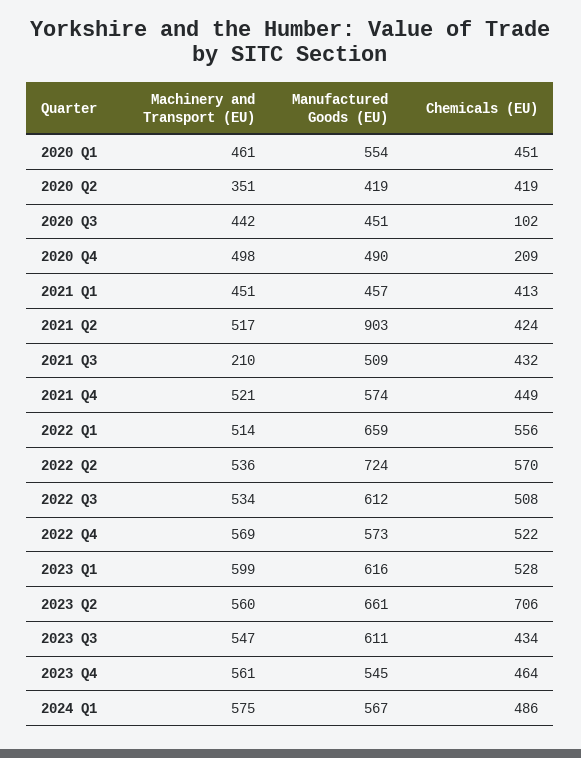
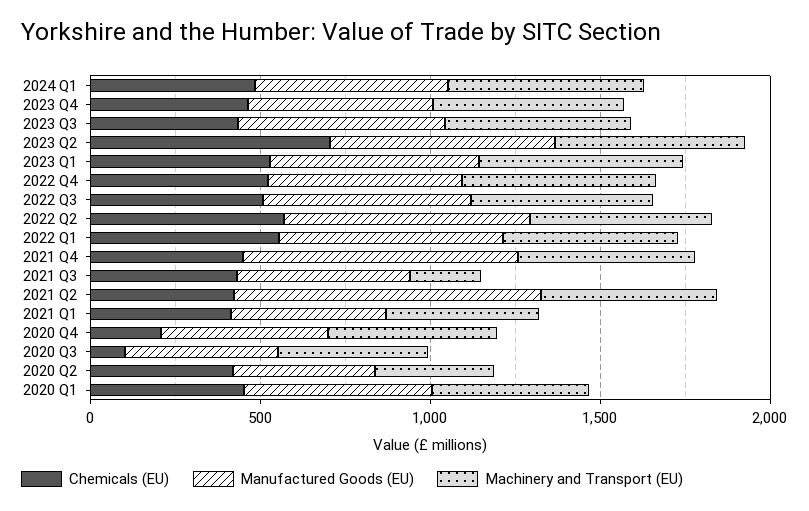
Manufactured Goods (EU), 2021 Q4: 574 -> 800

